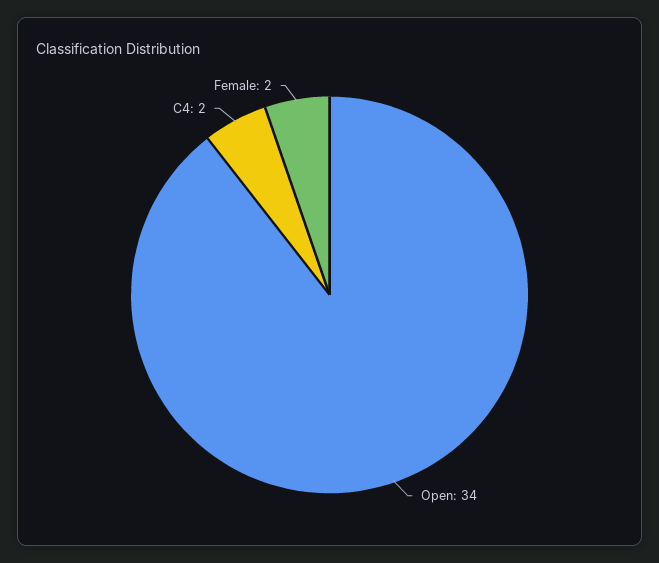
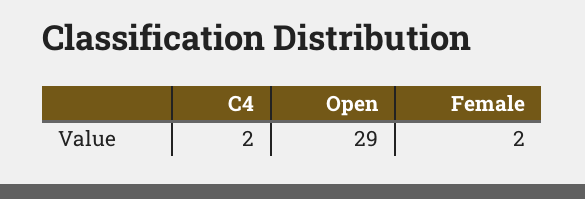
Open: 34 -> 29

